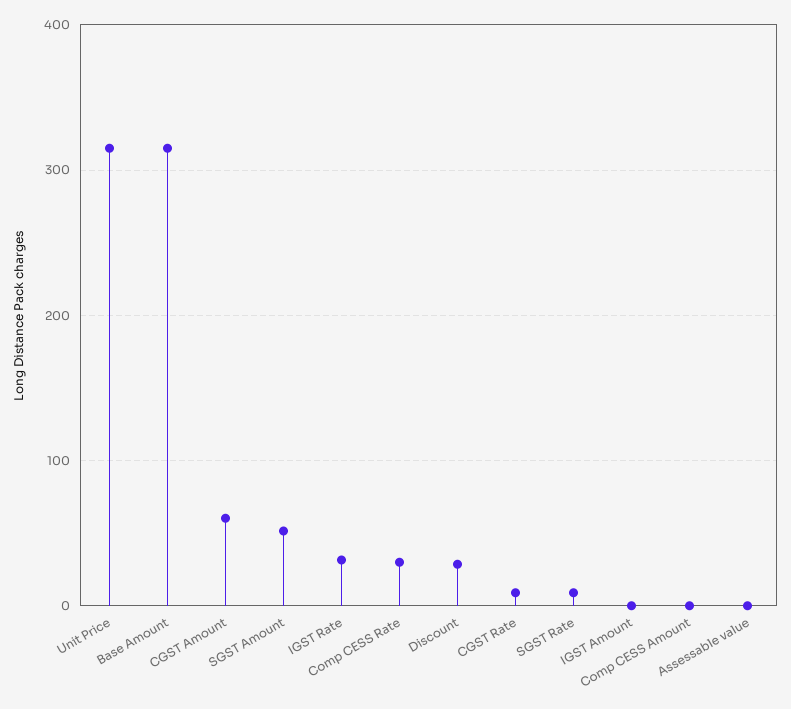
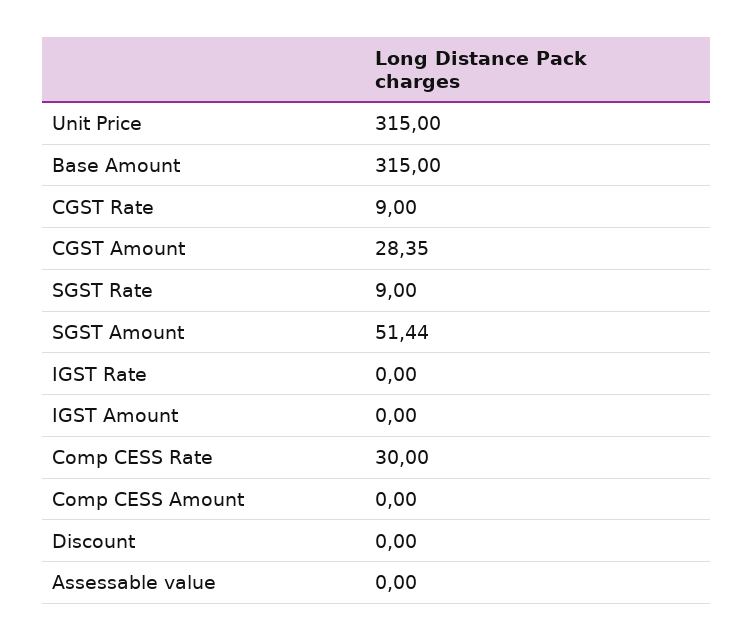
CGST Amount: 60 -> 28.35
IGST Rate: 30 -> 0
Discount: 30 -> 0

